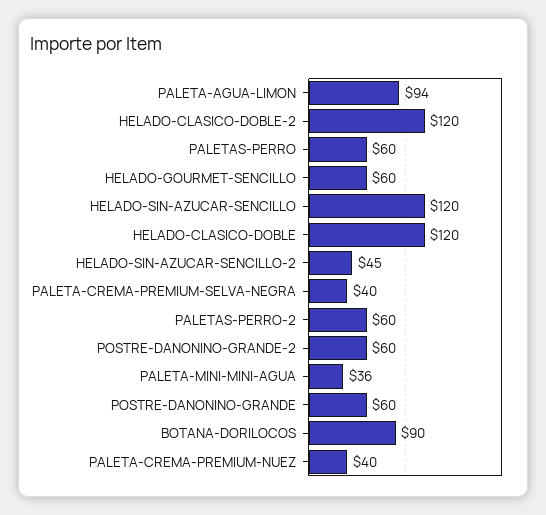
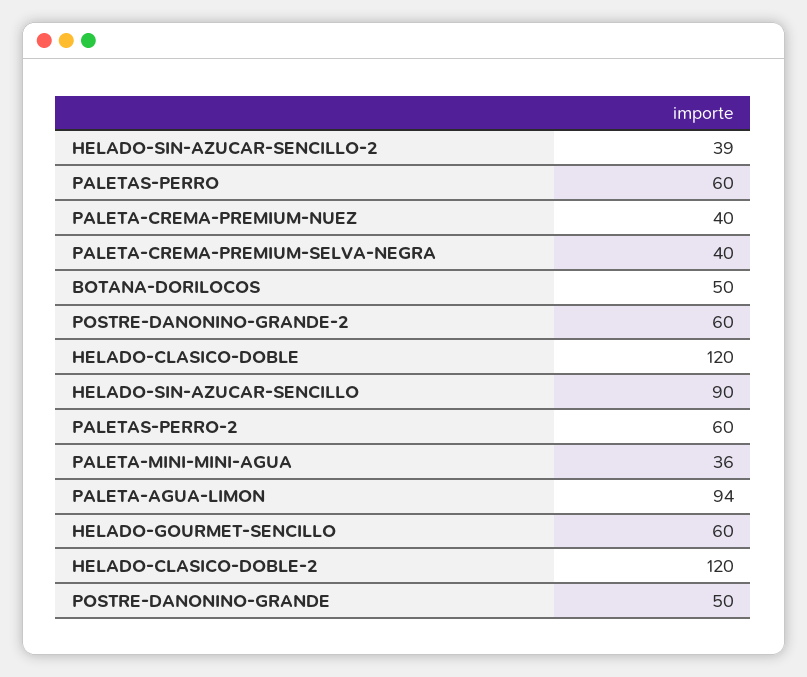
HELADO-SIN-AZUCAR-SENCILLO: 120 -> 90
HELADO-SIN-AZUCAR-SENCILLO-2: 45 -> 39
POSTRE-DANONINO-GRANDE: 60 -> 50
BOTANA-DORILOCOS: 90 -> 50

